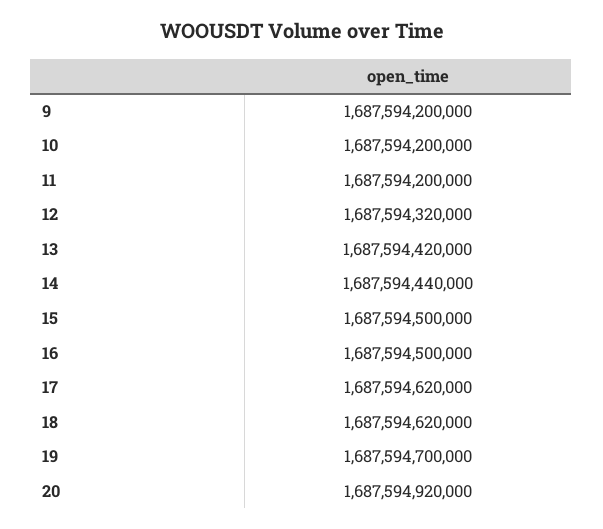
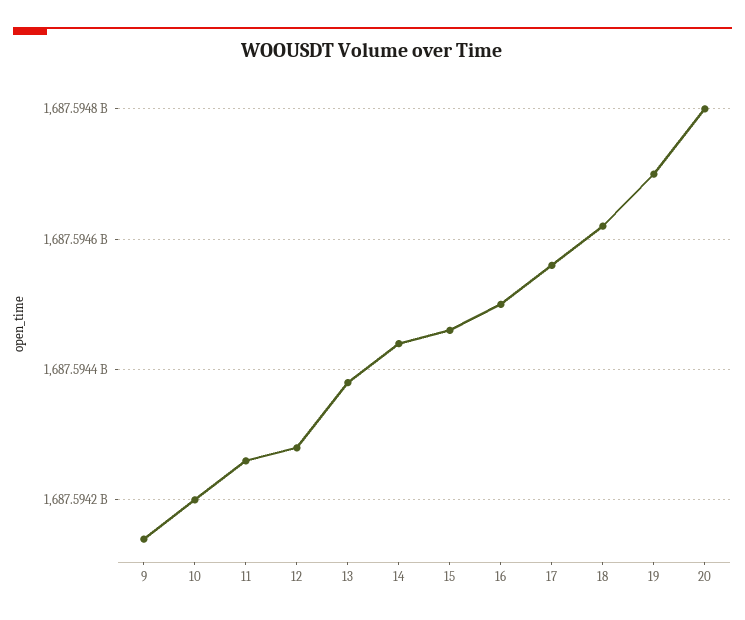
9: 1687594200000 -> 1687594140000
11: 1687594200000 -> 1687594260000
12: 1687594320000 -> 1687594280000
13: 1687594420000 -> 1687594380000
15: 1687594500000 -> 1687594460000
17: 1687594620000 -> 1687594560000
20: 1687594920000 -> 1687594800000

